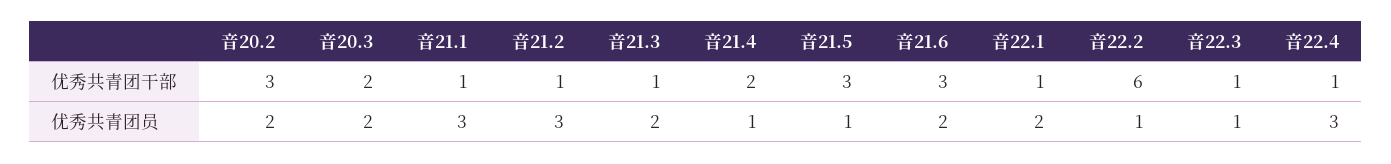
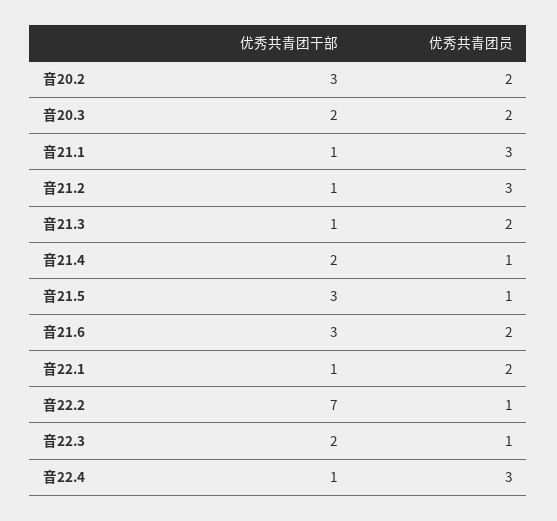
音22.2, 优秀共青团干部: 6 -> 7
音22.3, 优秀共青团干部: 1 -> 2

